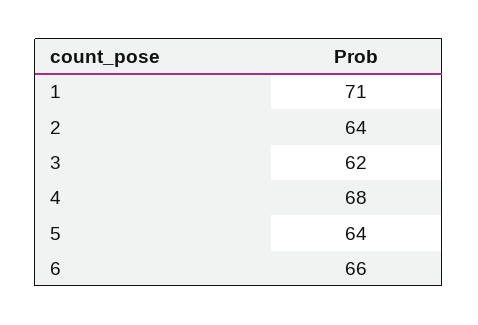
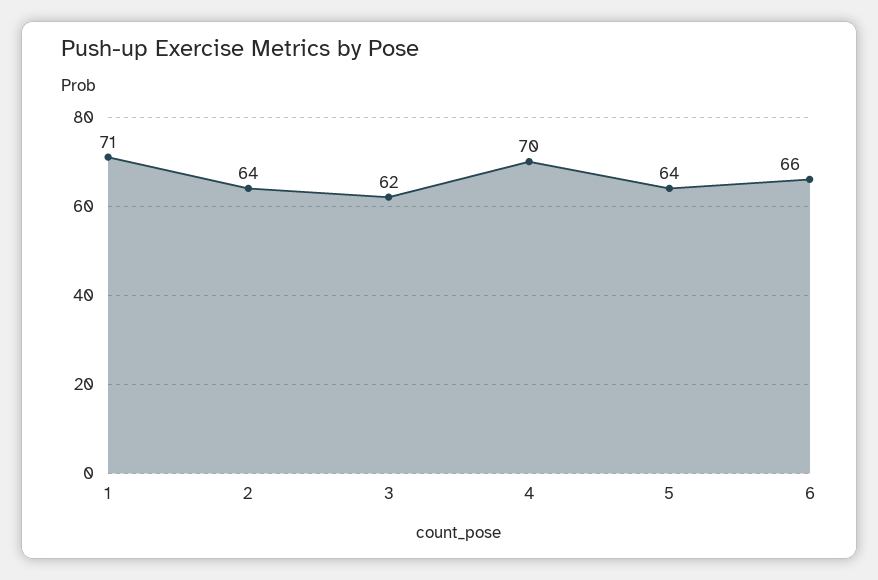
4: 68 -> 70

